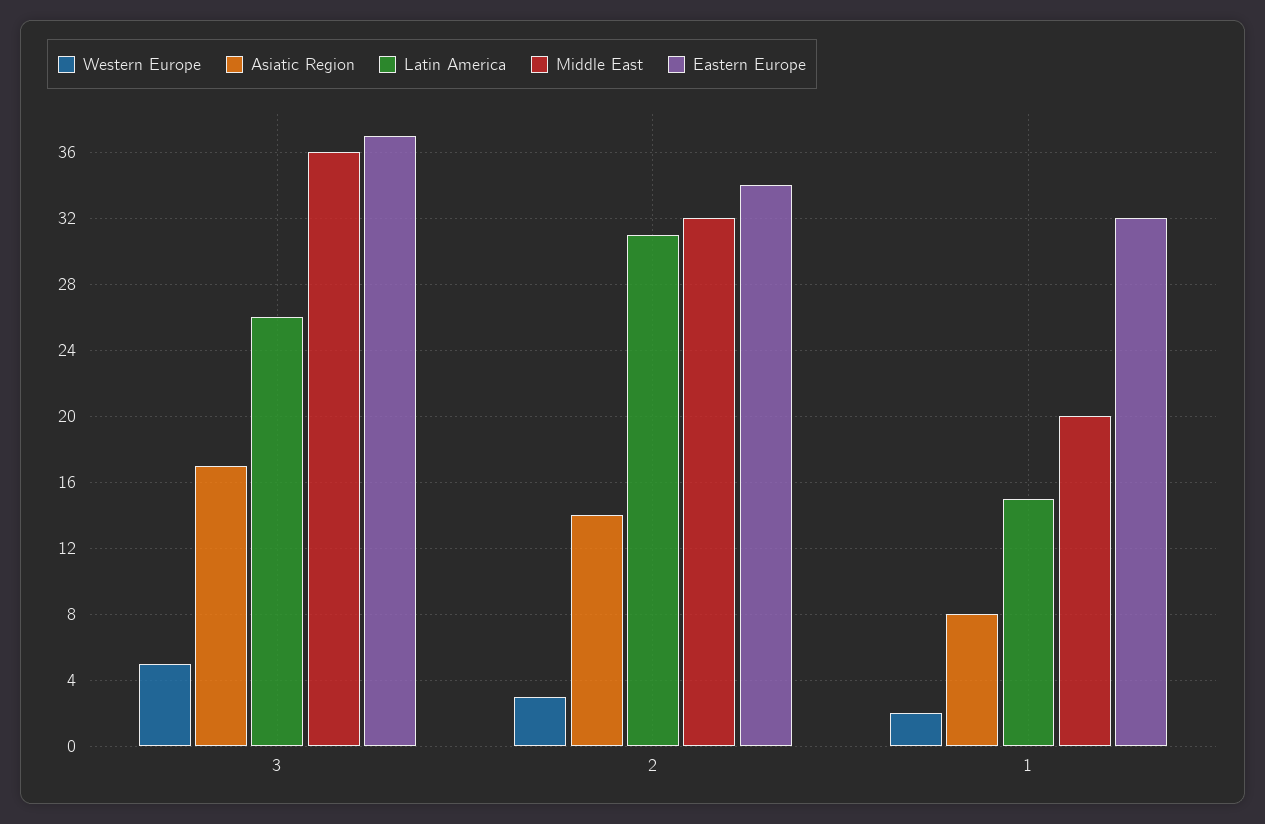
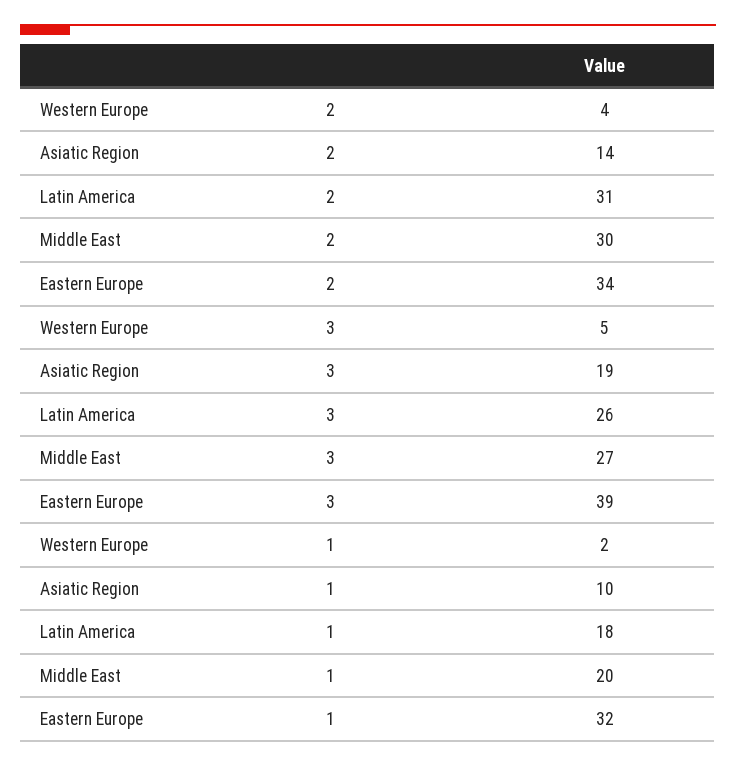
Asiatic Region, 3: 17 -> 19
Middle East, 3: 36 -> 27
Eastern Europe, 3: 37 -> 39
Western Europe, 2: 3 -> 4
Middle East, 2: 32 -> 30
Asiatic Region, 1: 8 -> 10
Latin America, 1: 15 -> 18

